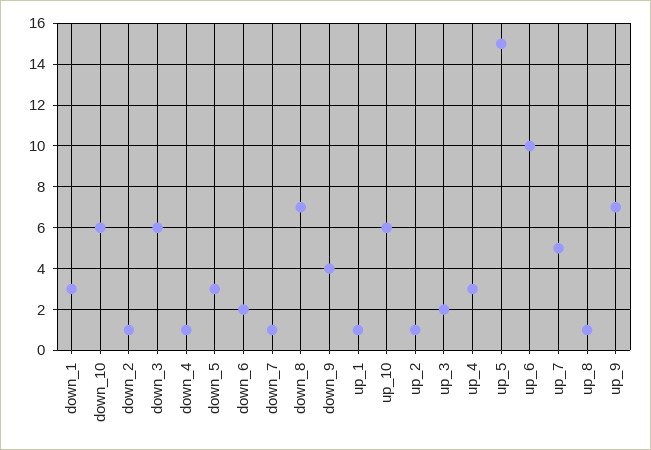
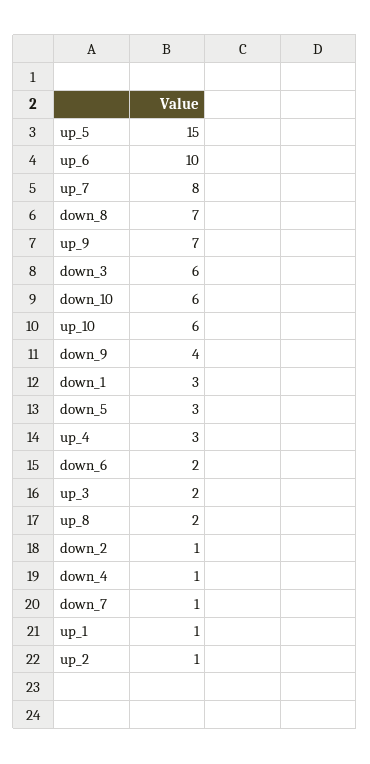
up_7: 5 -> 8
up_8: 1 -> 2

